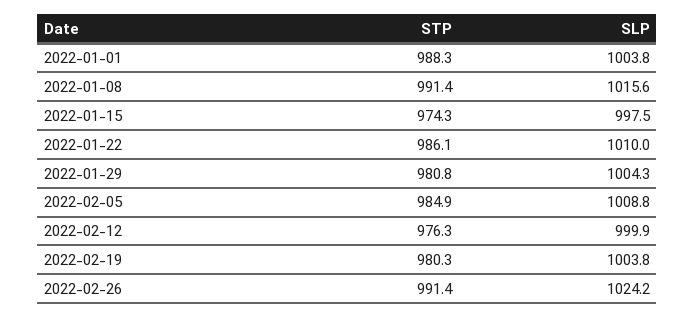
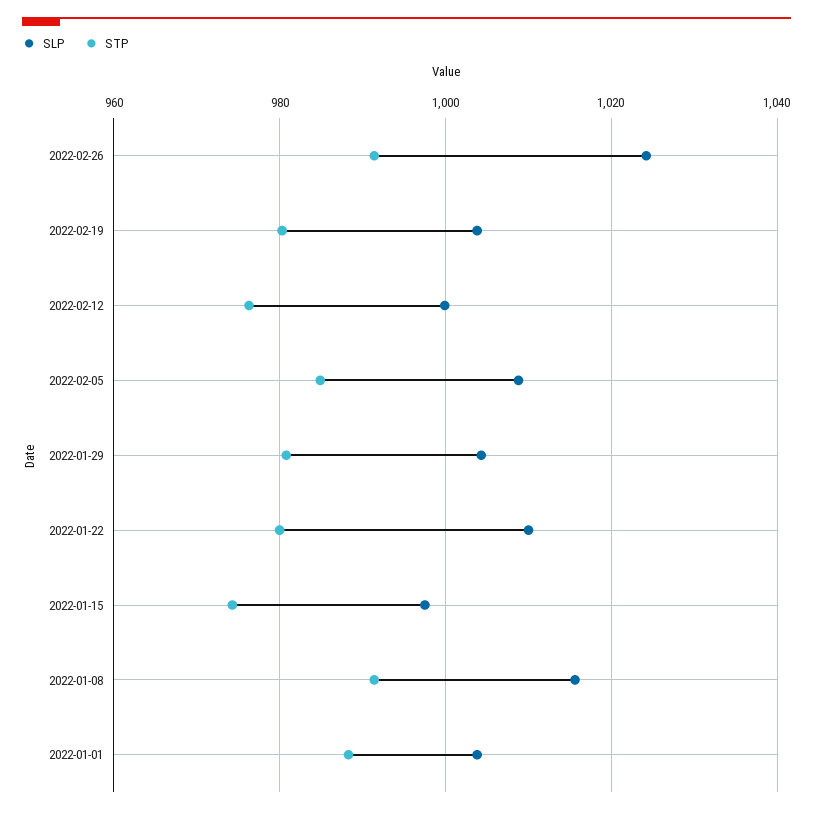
STP, 2022-01-22: 986.1 -> 980

